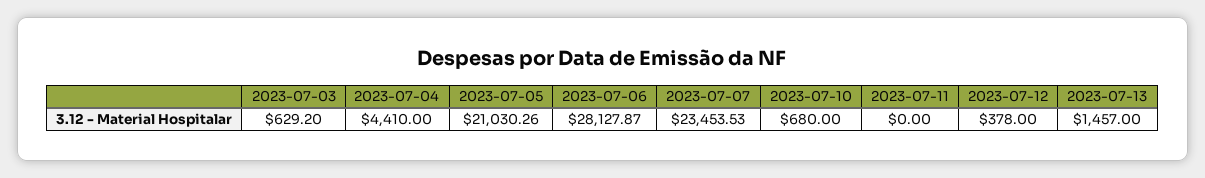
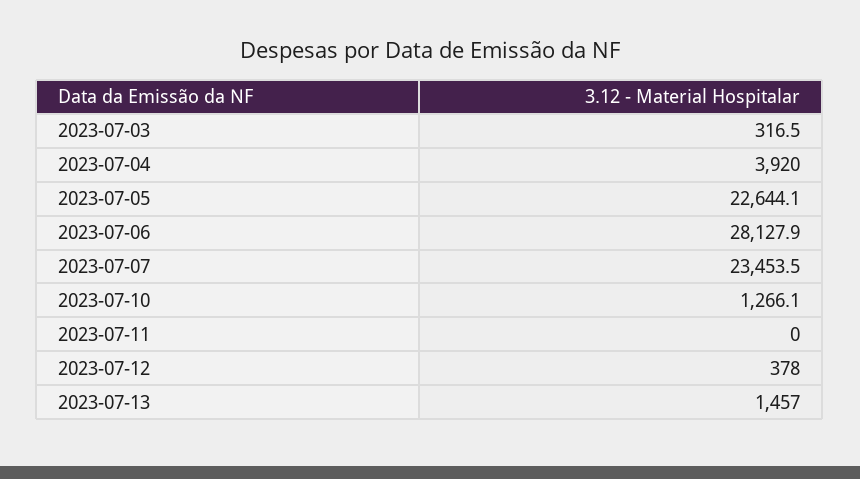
2023-07-03: 629.2 -> 316.5
2023-07-04: 4410 -> 3920
2023-07-05: 21030.26 -> 22644.1
2023-07-10: 680 -> 1266.1

